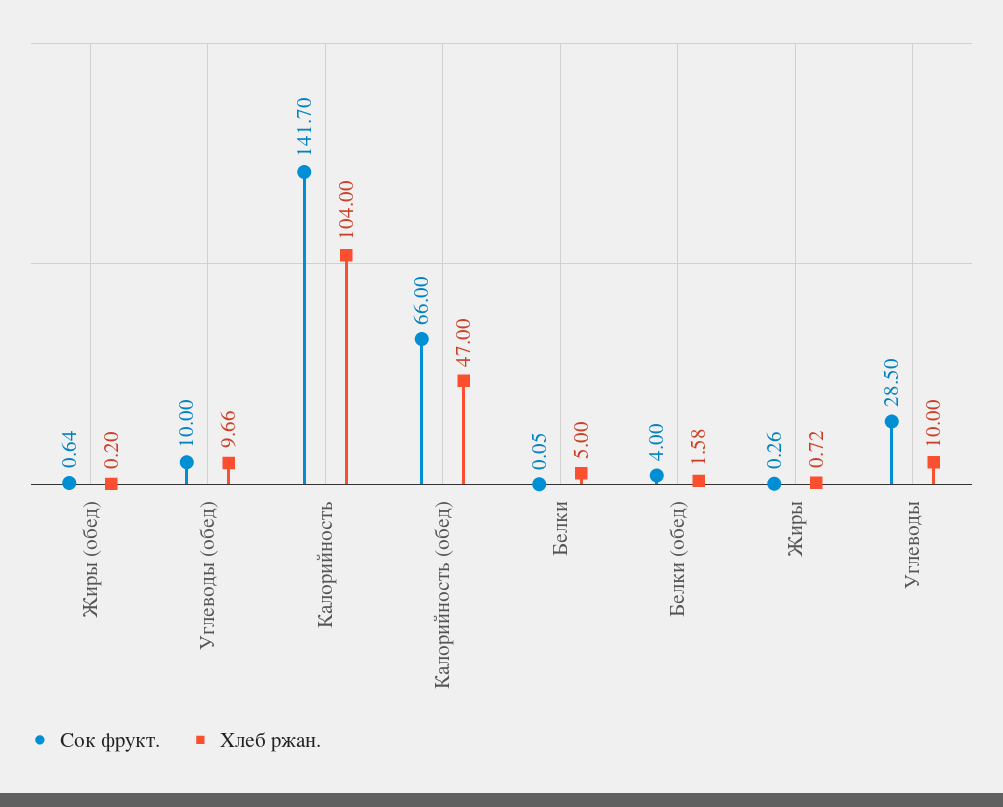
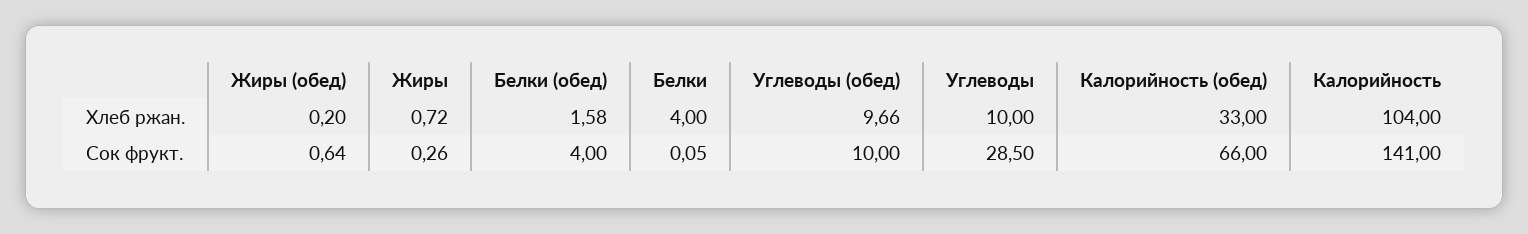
Сок фрукт., Калорийность: 141.7 -> 141
Хлеб ржан., Калорийность (обед): 47 -> 33
Хлеб ржан., Белки: 5 -> 4

